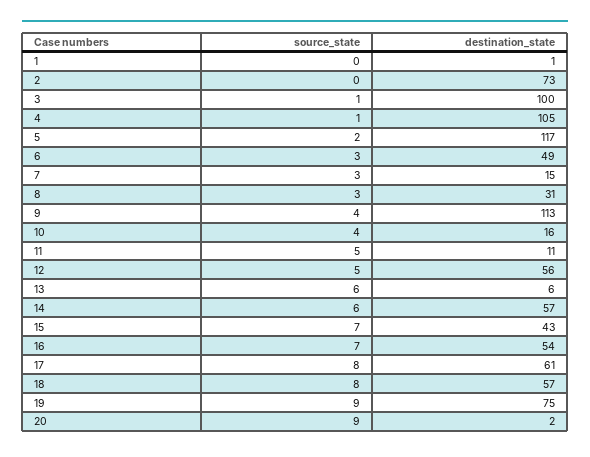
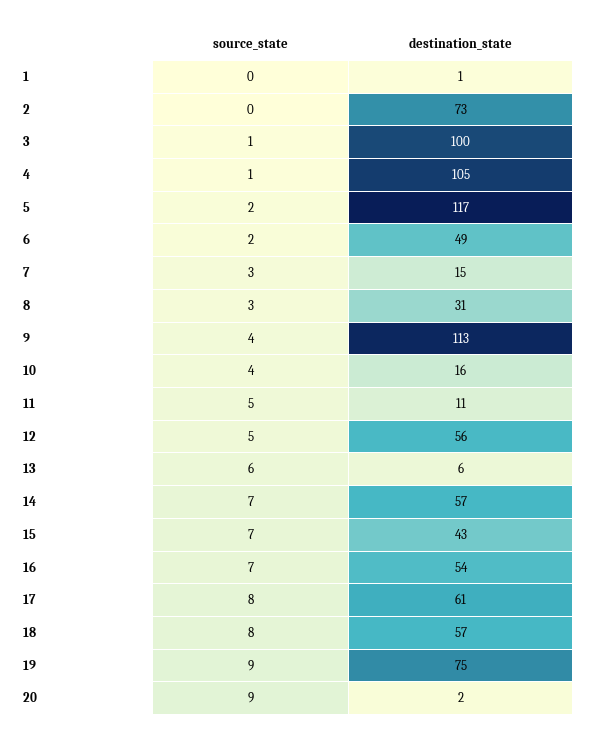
source_state, 6: 3 -> 2
source_state, 14: 6 -> 7

